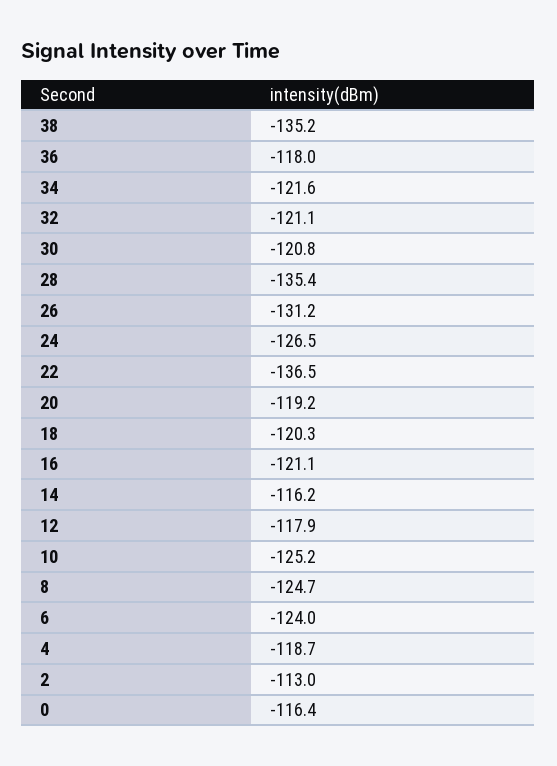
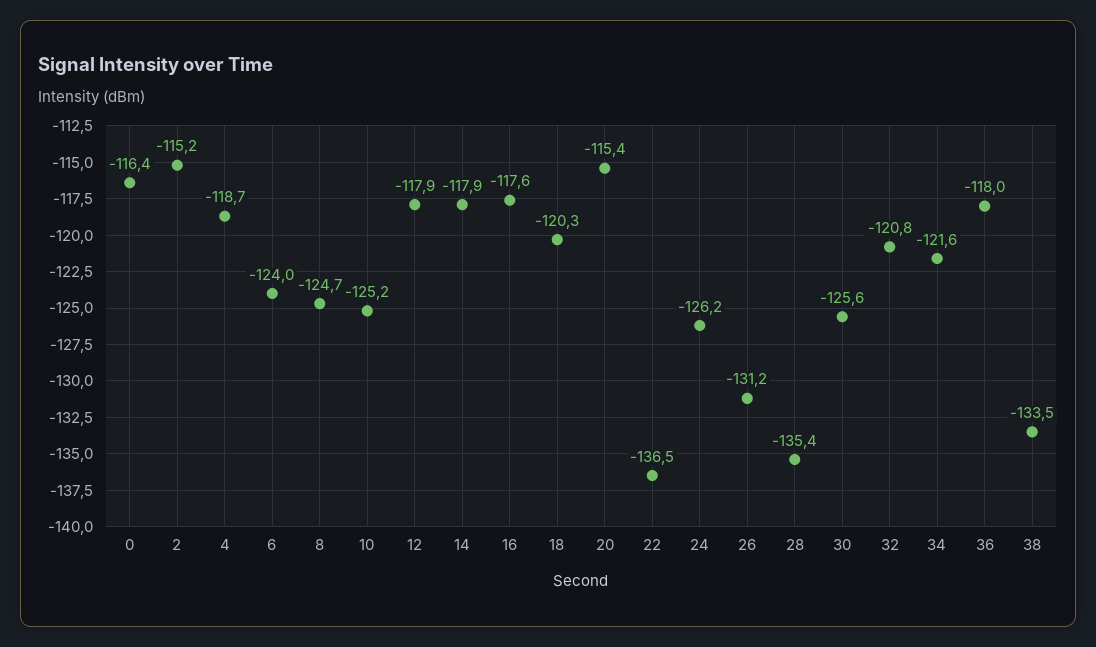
38: -135.2 -> -133.5
32: -121.1 -> -120.8
30: -120.8 -> -125.6
24: -126.5 -> -126.2
20: -119.2 -> -115.4
16: -121.1 -> -117.6
14: -116.2 -> -117.9
2: -113 -> -115.2

